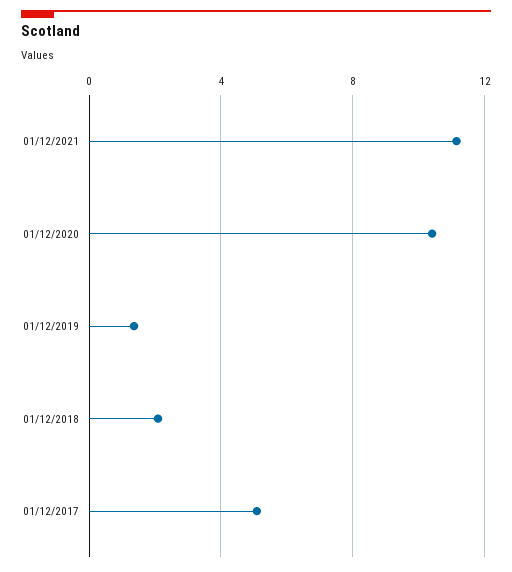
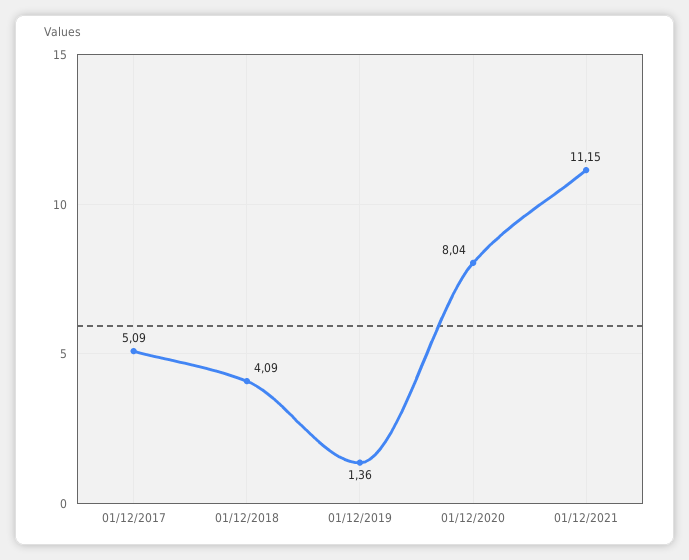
01/12/2020: 10.5 -> 8.04
01/12/2018: 2 -> 4.09

